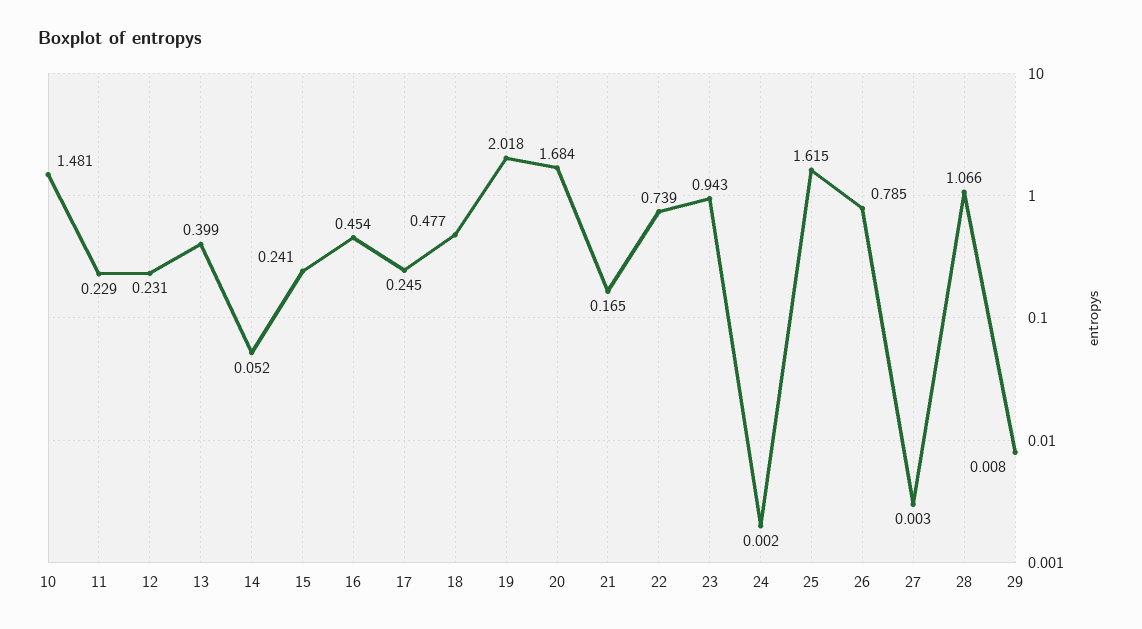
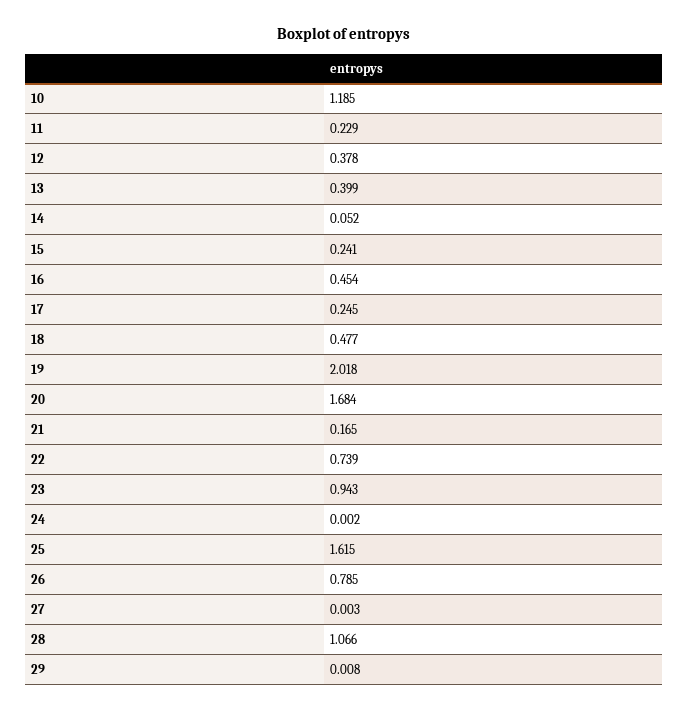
10: 1.481 -> 1.185
12: 0.231 -> 0.378

